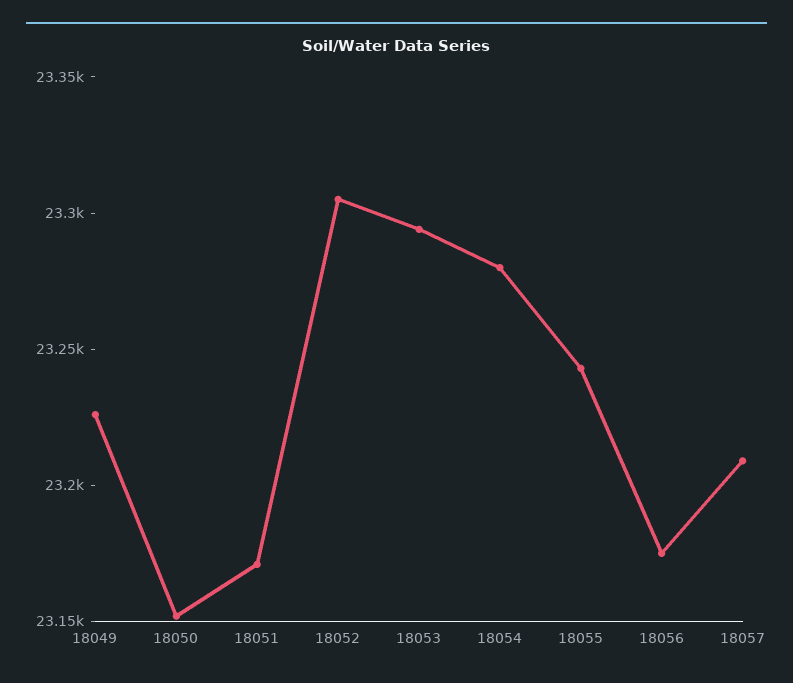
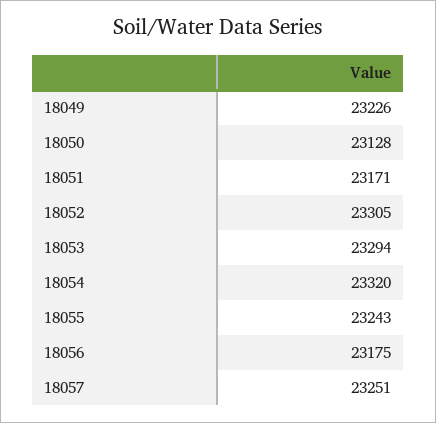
18050: 23150 -> 23128
18054: 23280 -> 23320
18057: 23210 -> 23251

